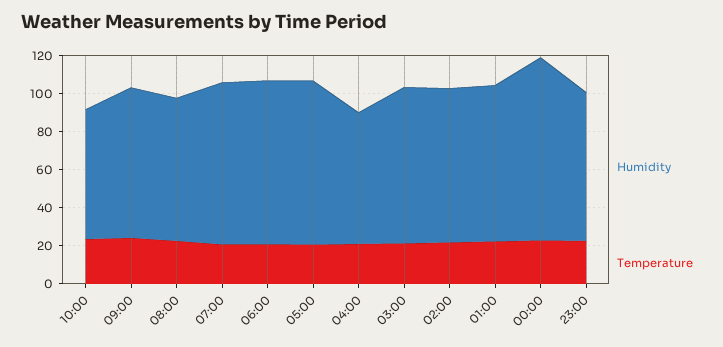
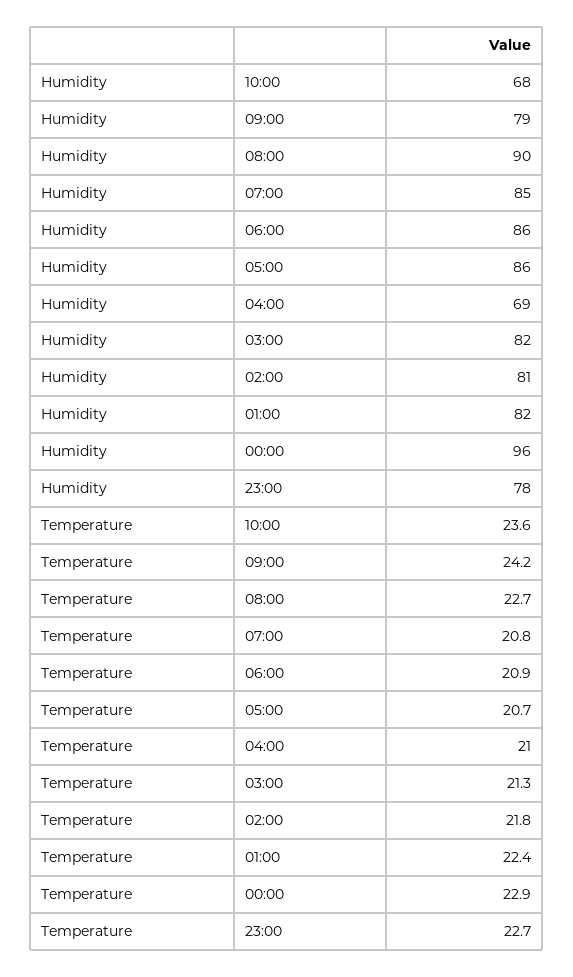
Humidity, 08:00: 75 -> 90

